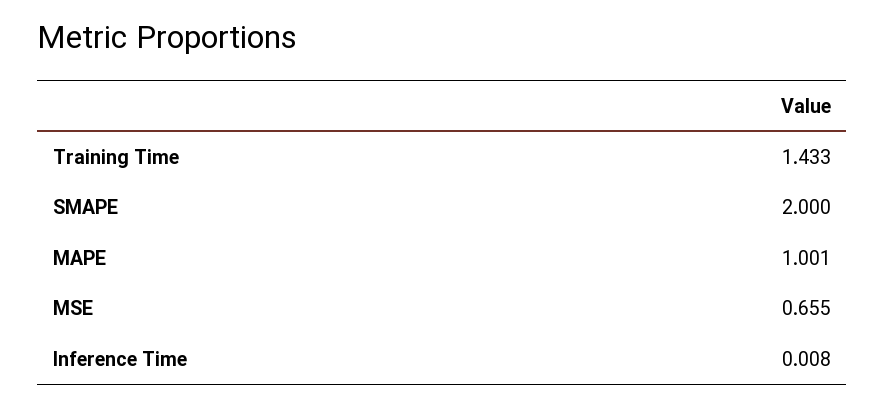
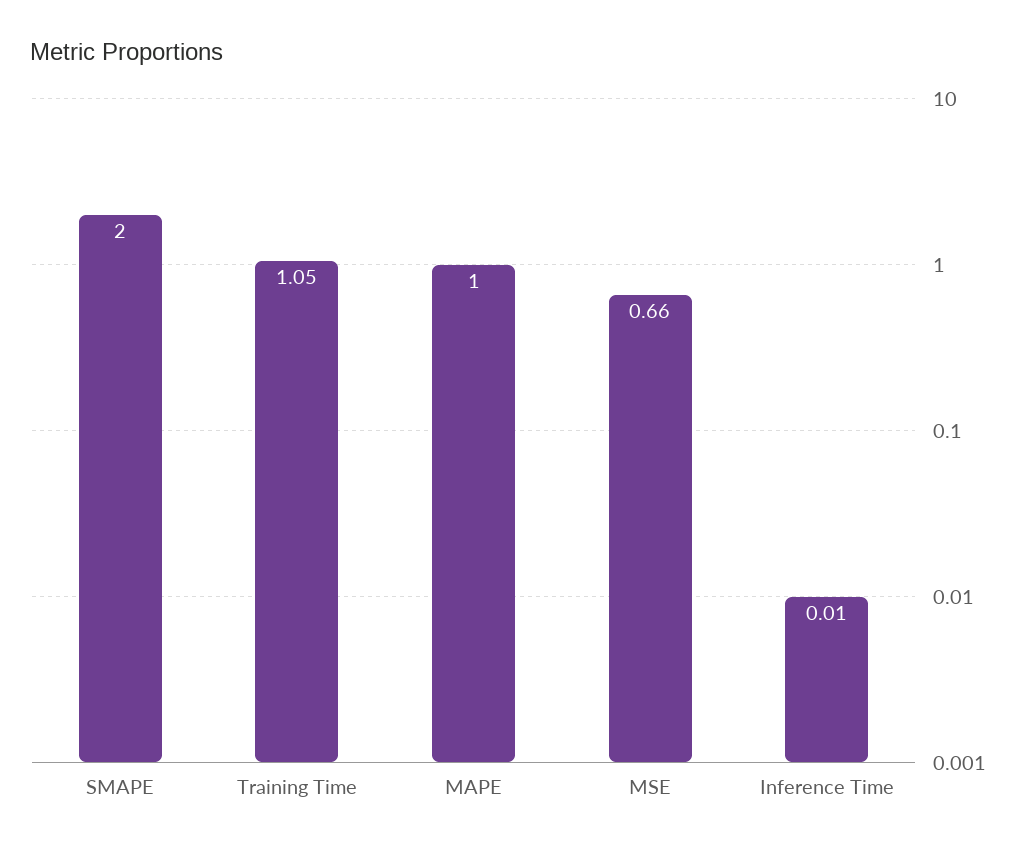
Training Time: 1.433 -> 1.05

